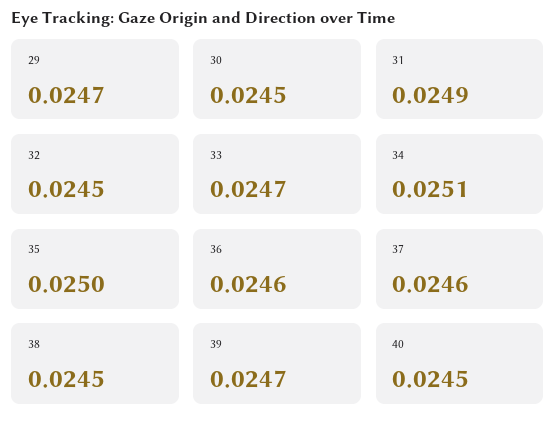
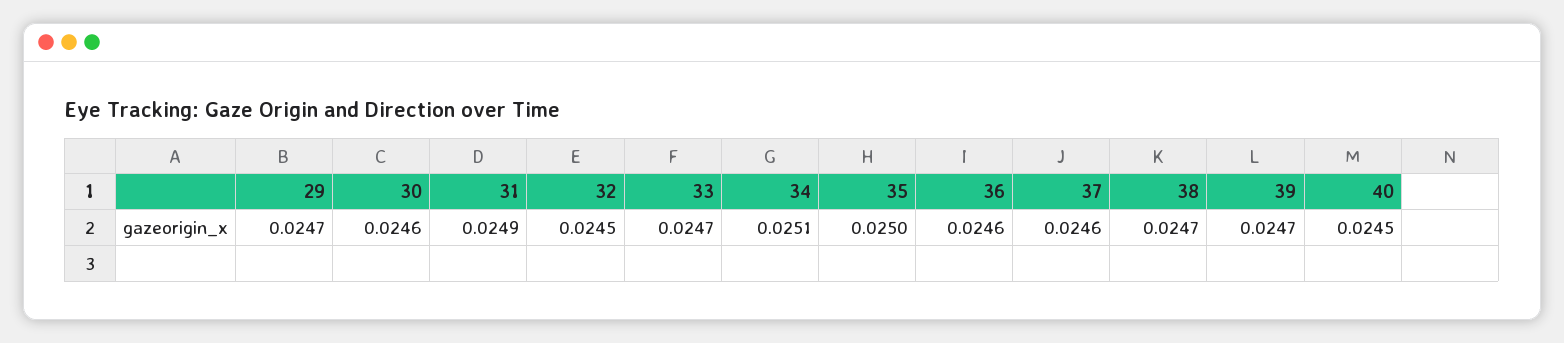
30: 0.0245 -> 0.0246
38: 0.0245 -> 0.0247

